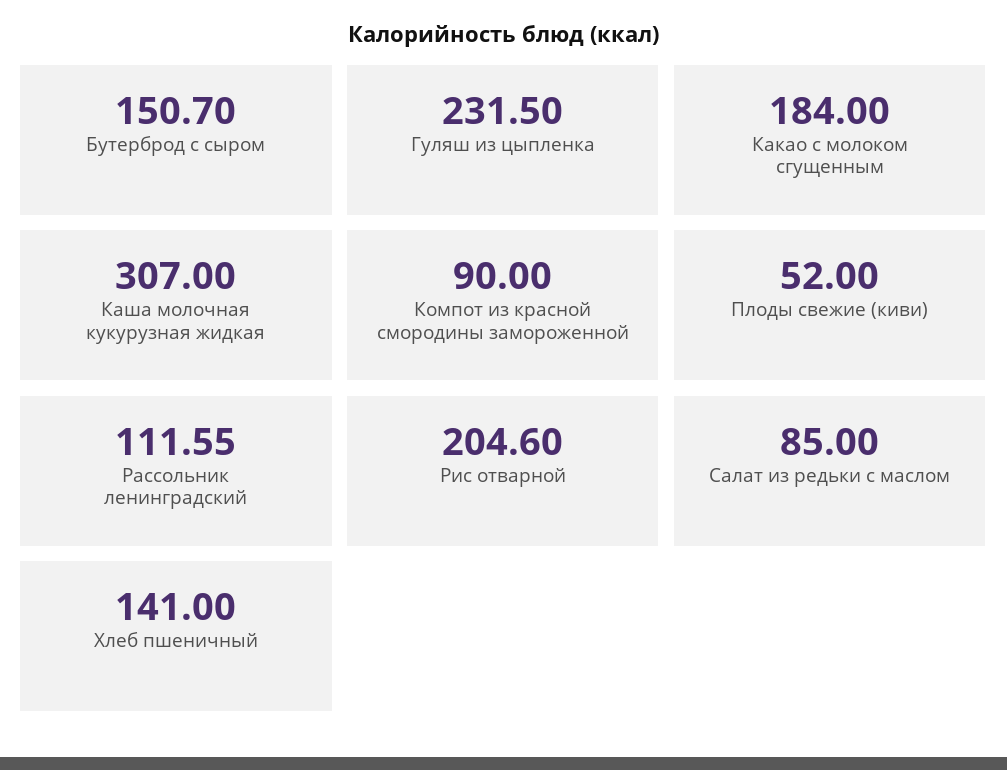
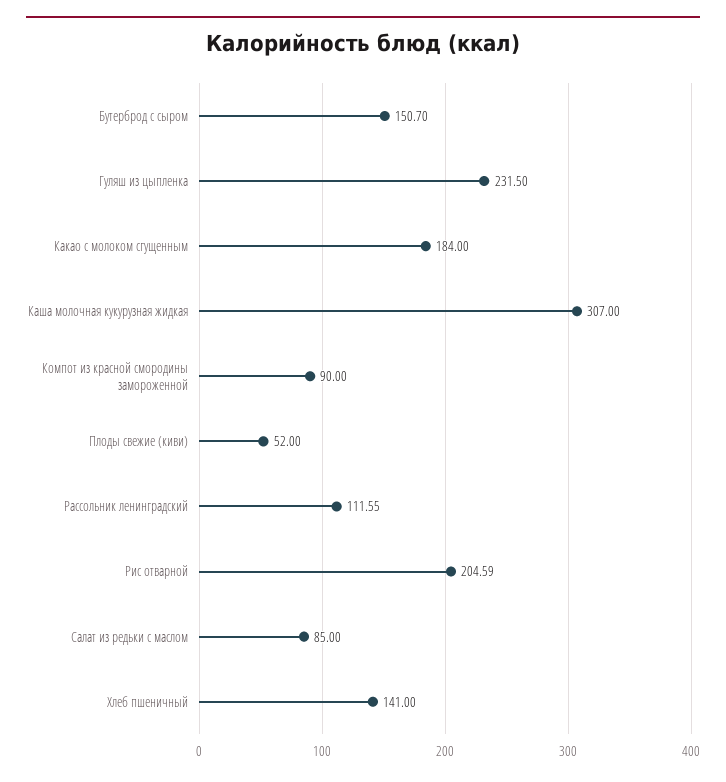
Рис отварной: 204.6 -> 204.59

